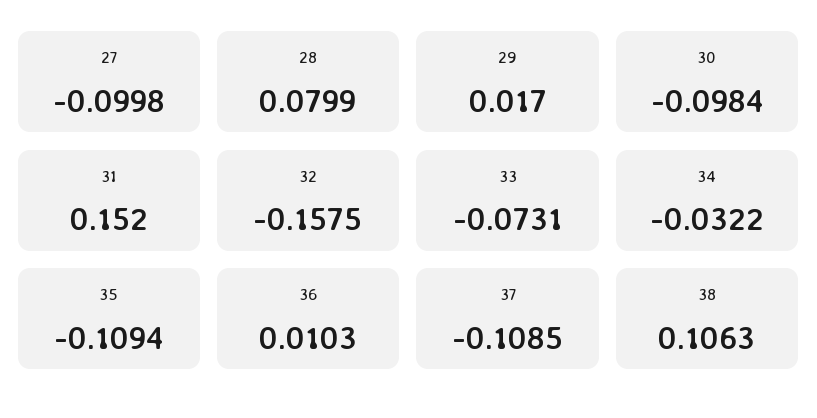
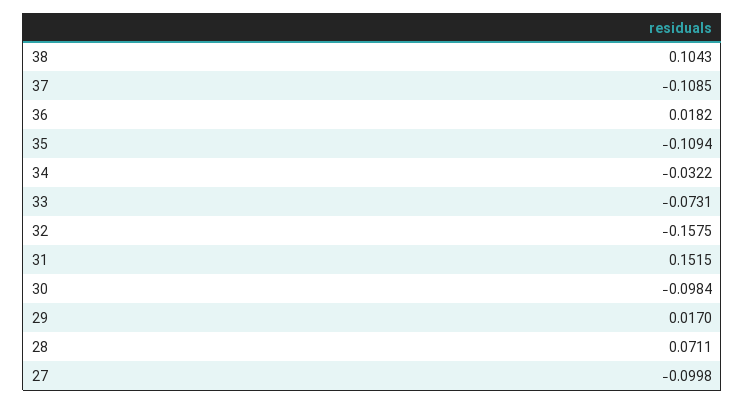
28: 0.0799 -> 0.0711
31: 0.152 -> 0.1515
36: 0.0103 -> 0.0182
38: 0.1063 -> 0.1043

